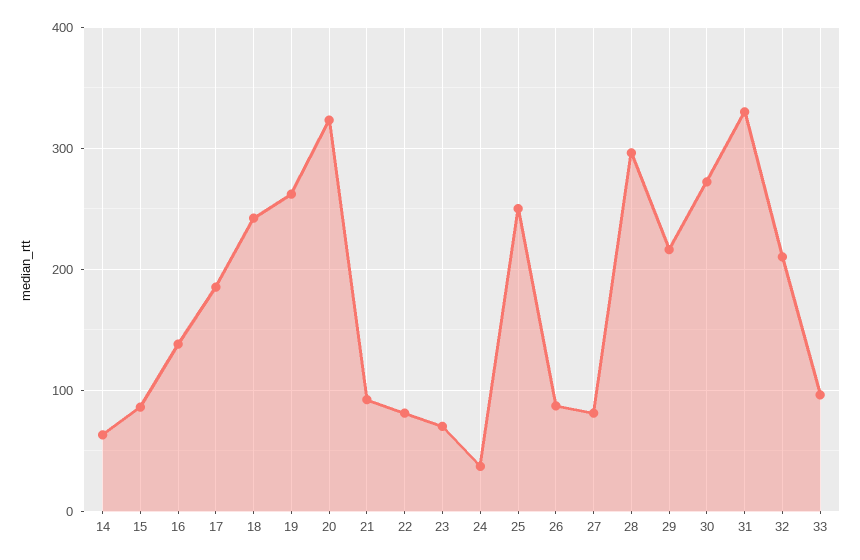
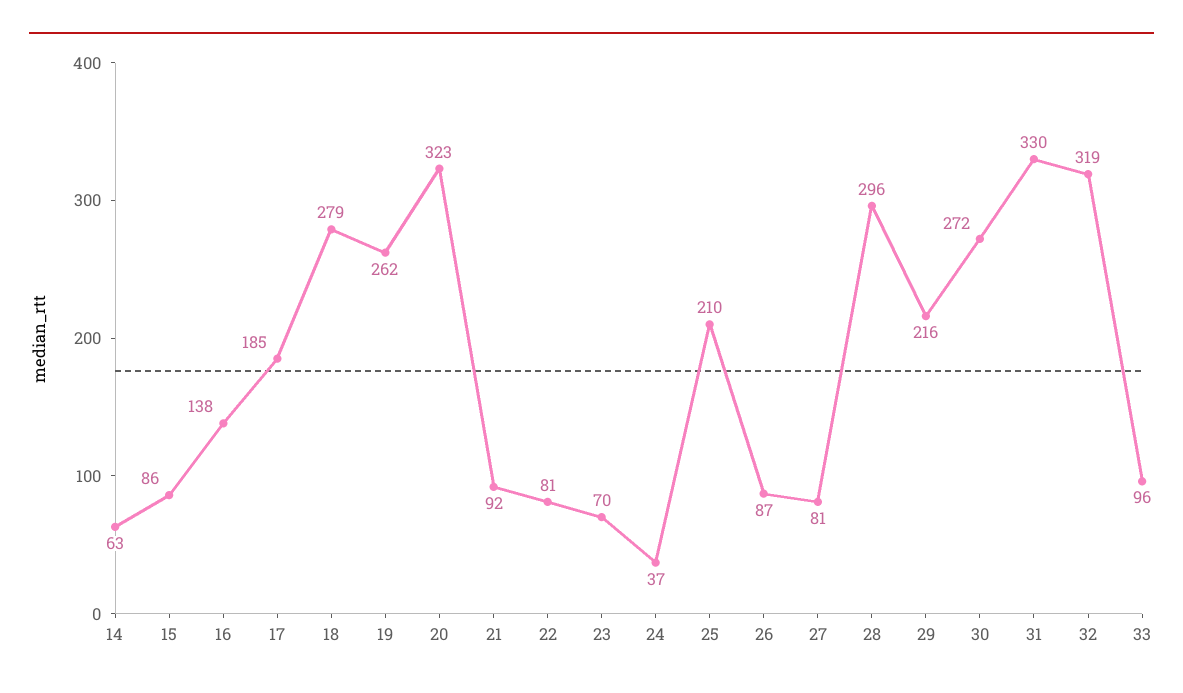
18: 240 -> 279
25: 250 -> 210
32: 210 -> 319

